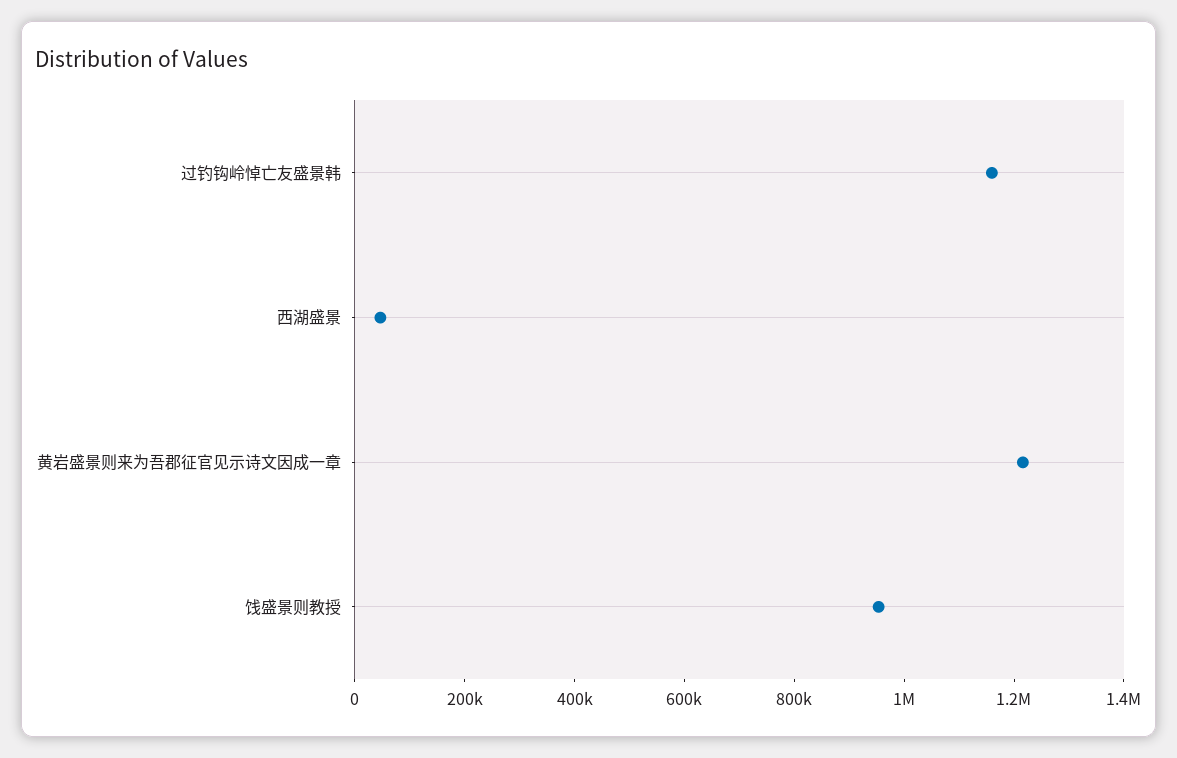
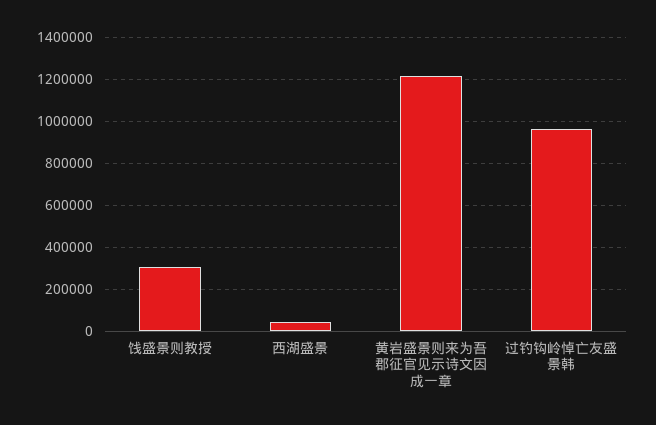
过钓钩岭悼亡友盛景韩: 1150000 -> 950000
饯盛景则教授: 950000 -> 300000

